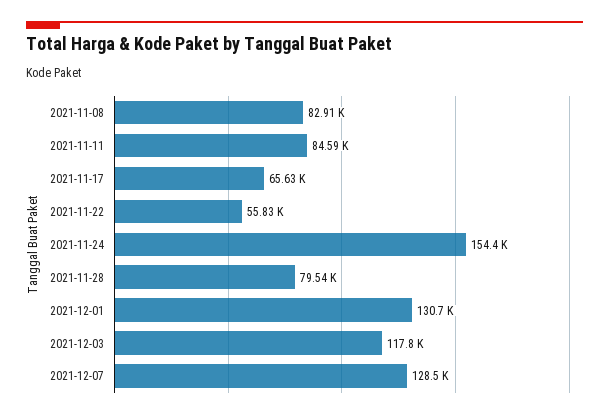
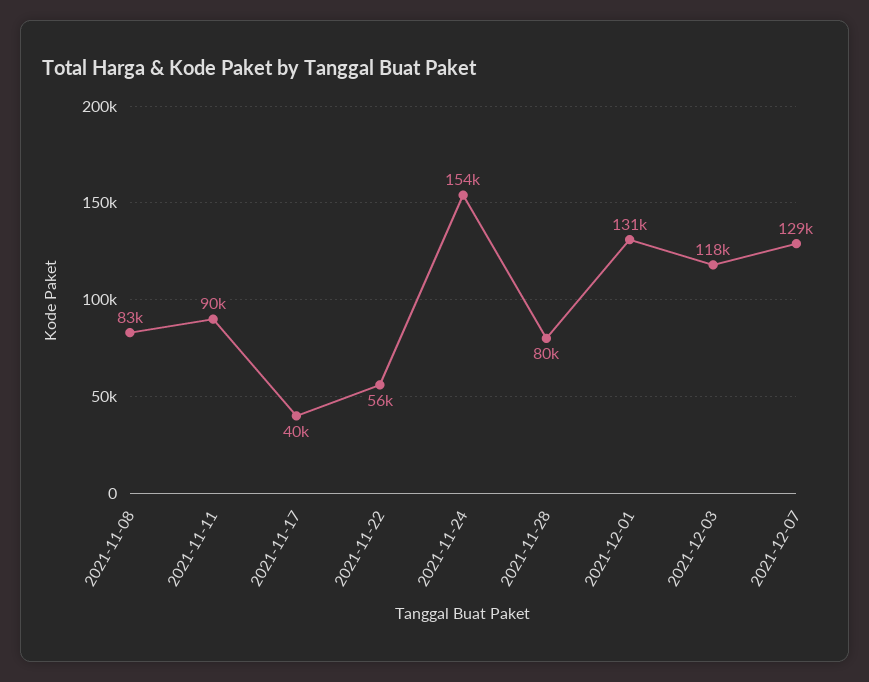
2021-11-11: 84590 -> 90000
2021-11-17: 65630 -> 40000

